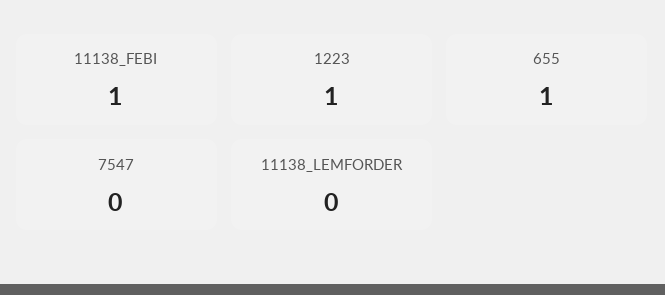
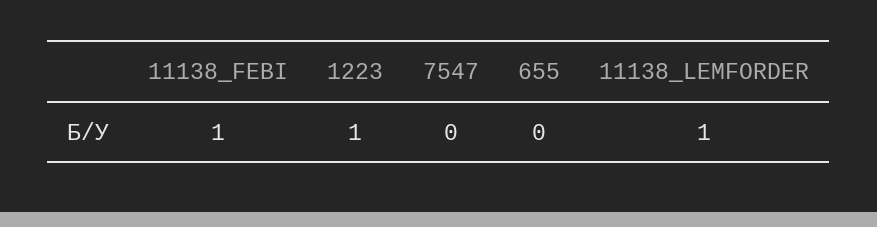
655: 1 -> 0
11138_LEMFORDER: 0 -> 1

